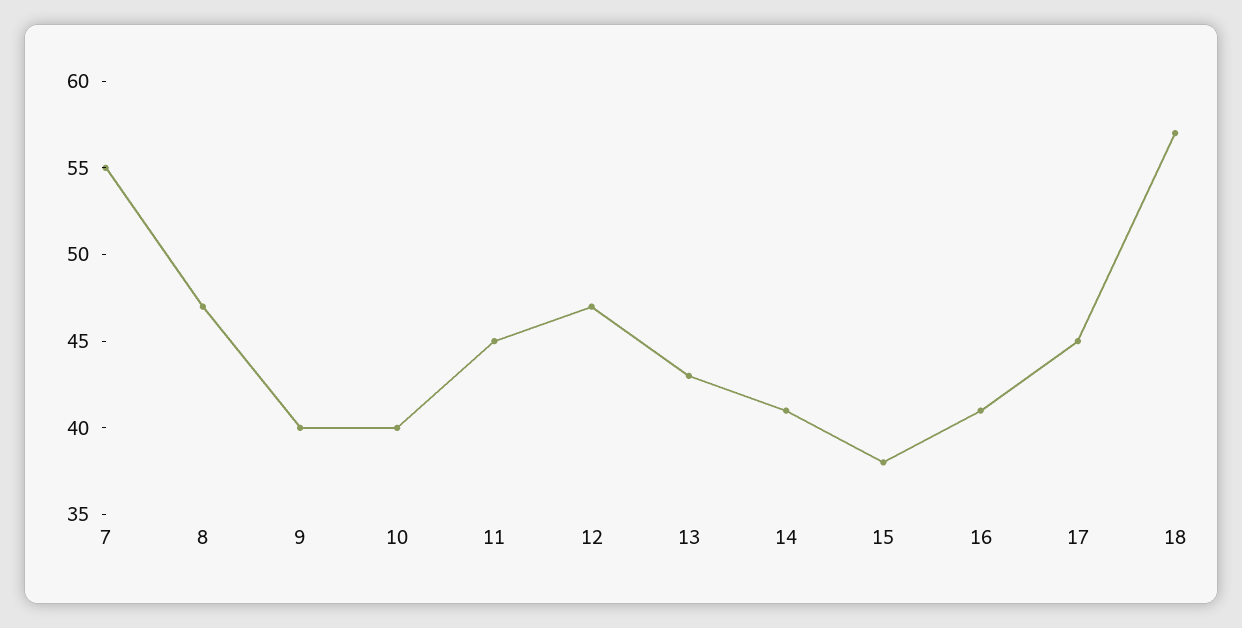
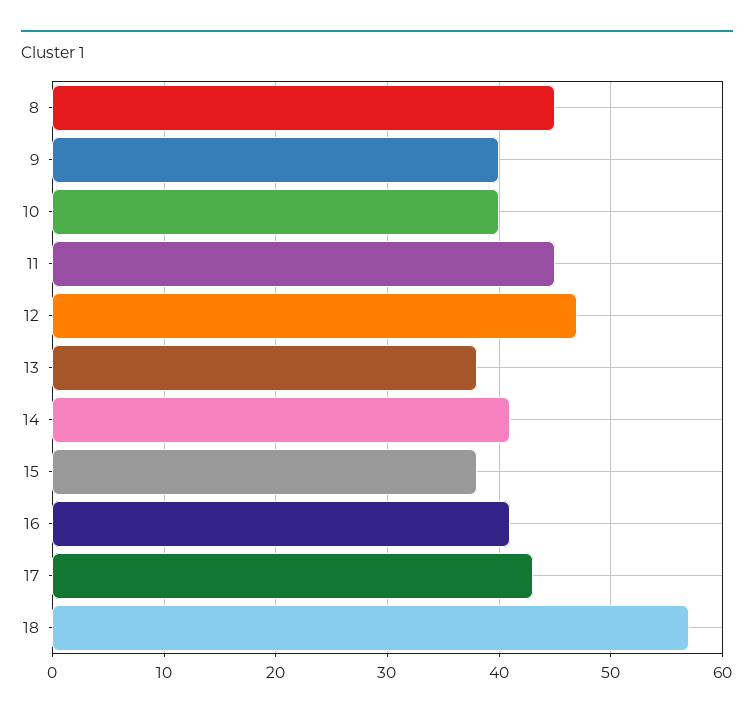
7: 55 -> none
8: 47 -> 45
13: 43 -> 38
17: 45 -> 43

